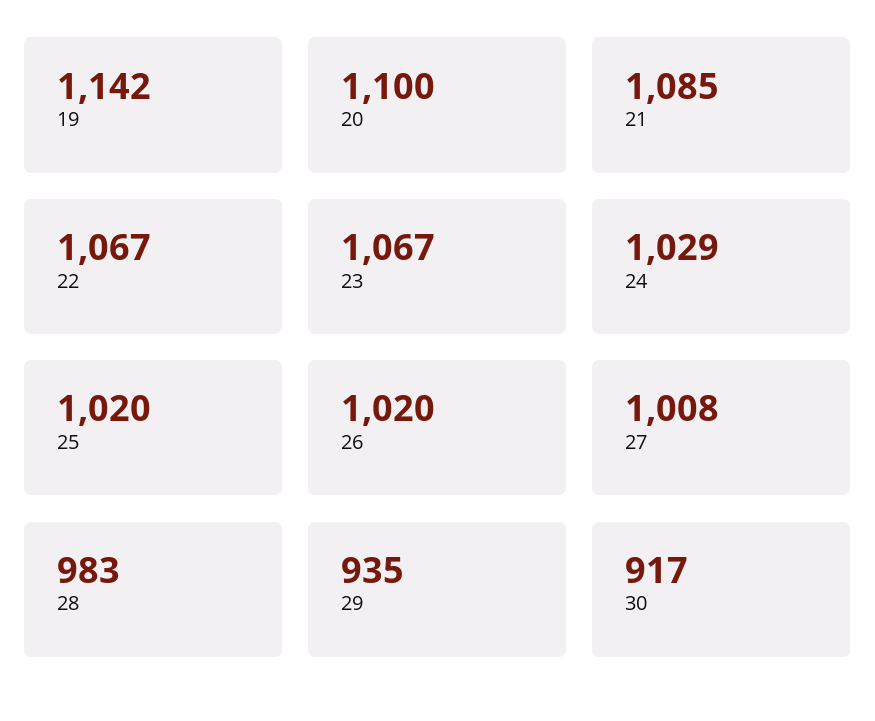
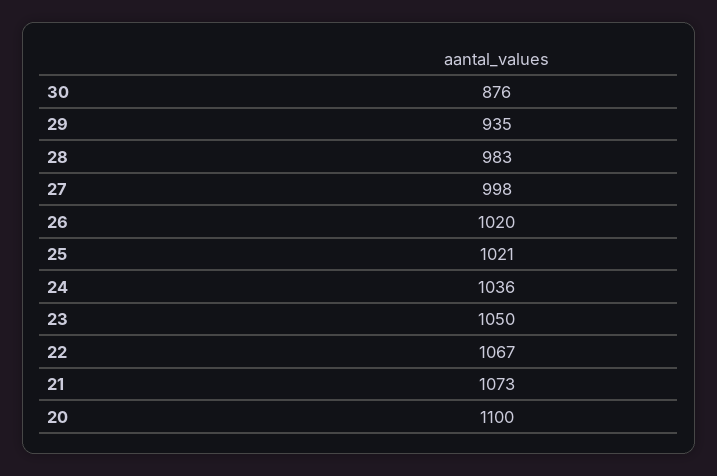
19: 1142 -> none
21: 1085 -> 1073
23: 1067 -> 1050
24: 1029 -> 1036
25: 1020 -> 1021
27: 1008 -> 998
30: 917 -> 876

